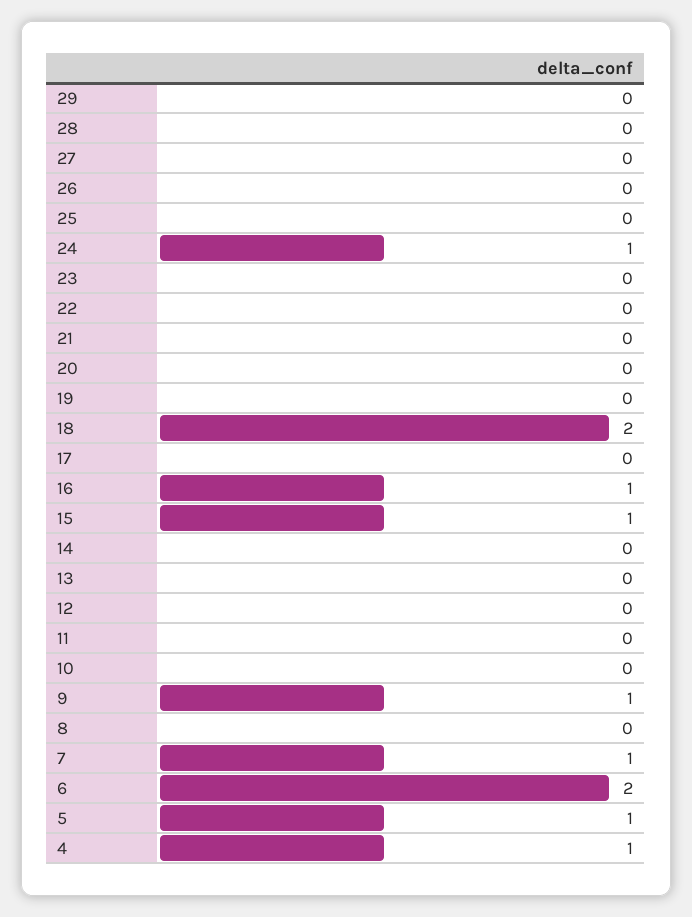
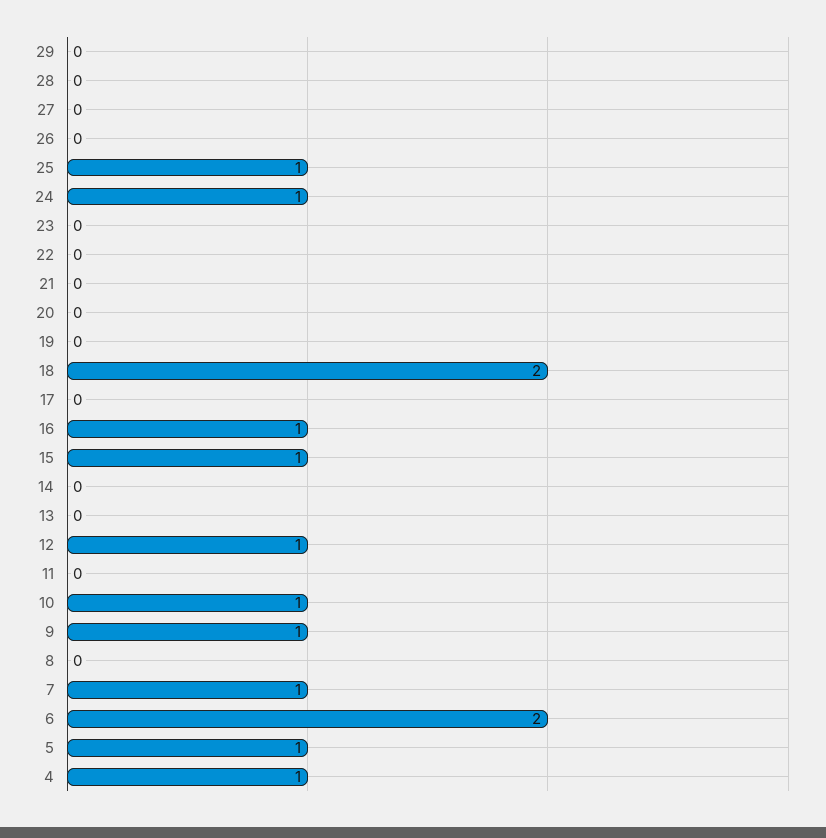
25: 0 -> 1
12: 0 -> 1
10: 0 -> 1

